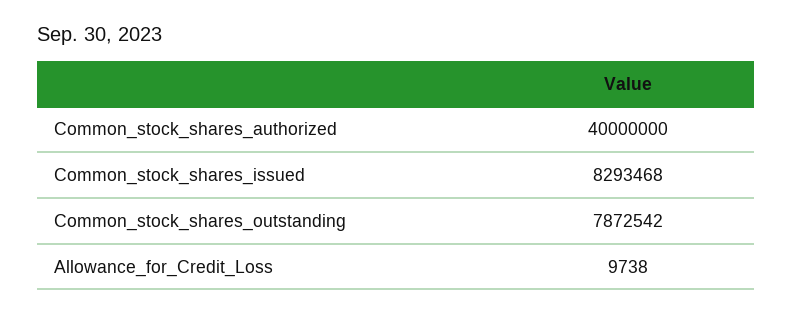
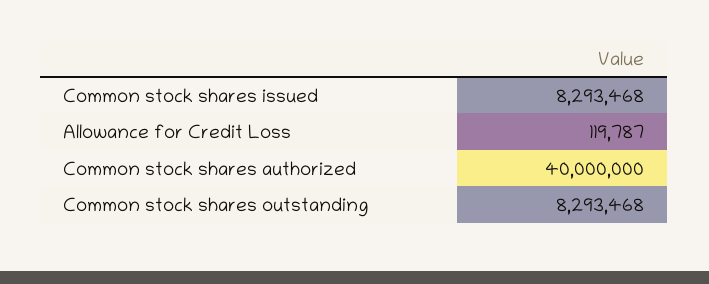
Common_stock_shares_outstanding: 7872542 -> 8293468
Allowance_for_Credit_Loss: 9738 -> 119787

